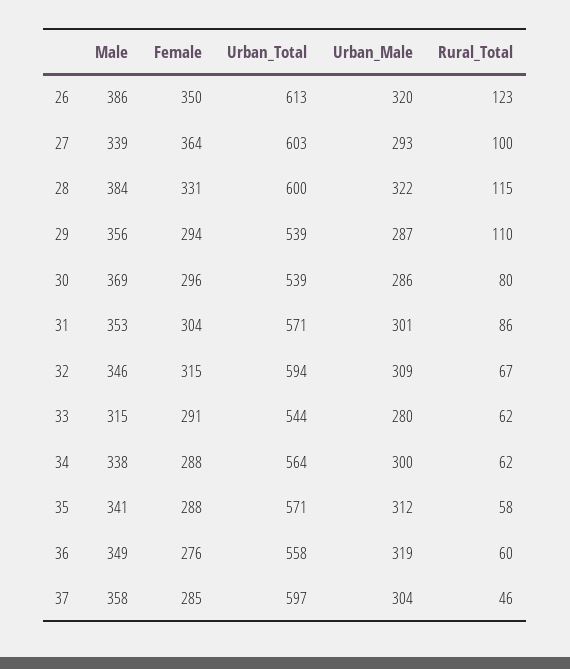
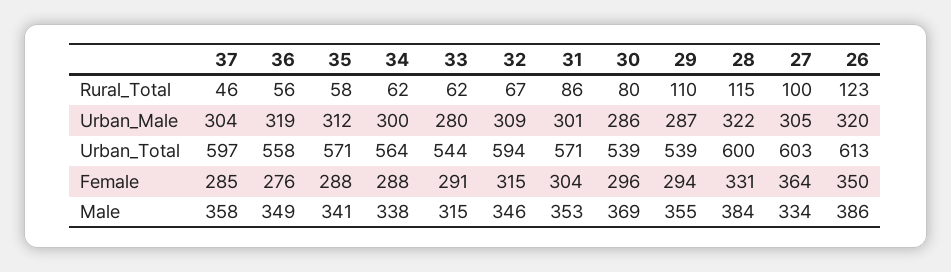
Male, 27: 339 -> 334
Urban_Male, 27: 293 -> 305
Male, 29: 356 -> 355
Rural_Total, 36: 60 -> 56

